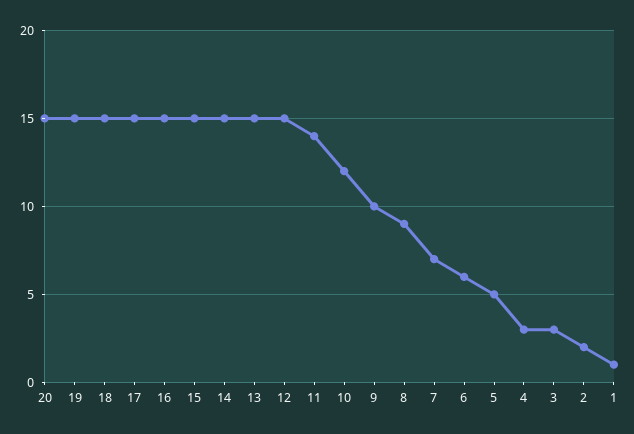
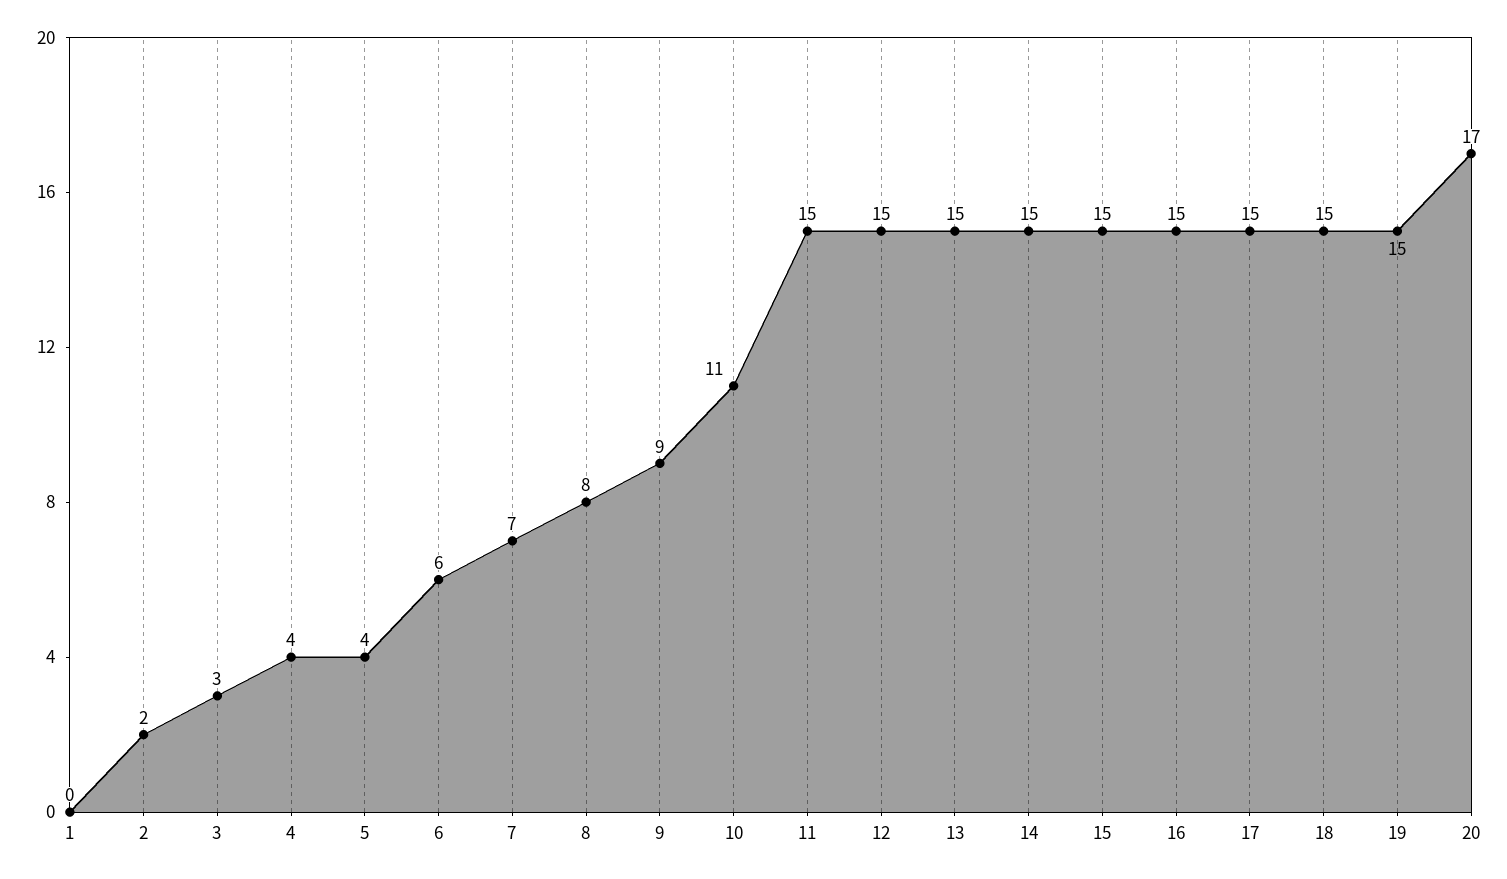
20: 15 -> 17
11: 14 -> 15
10: 12 -> 11
9: 10 -> 9
8: 9 -> 8
5: 5 -> 4
4: 3 -> 4
1: 1 -> 0

